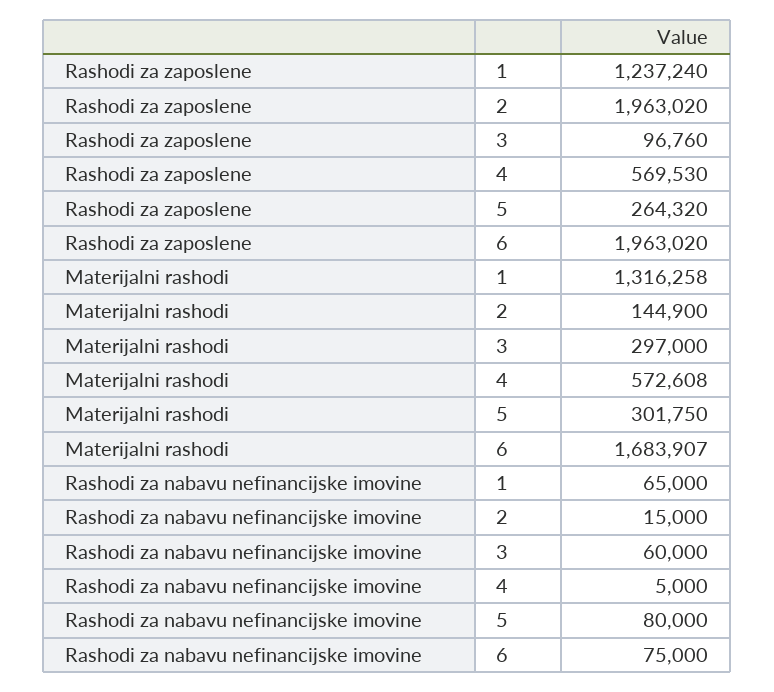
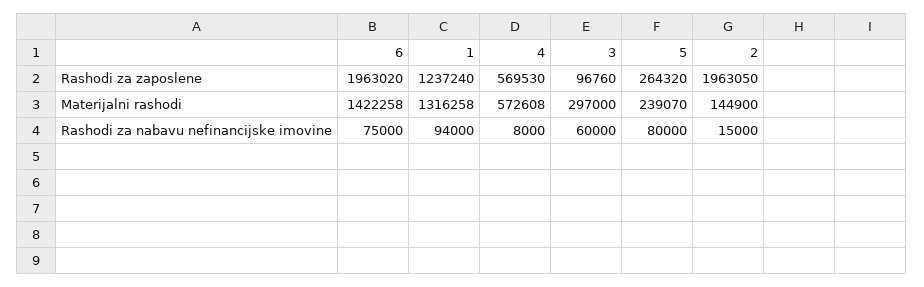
Rashodi za zaposlene, 2: 1963020 -> 1963050
Materijalni rashodi, 5: 301750 -> 239070
Materijalni rashodi, 6: 1683907 -> 1422258
Rashodi za nabavu nefinancijske imovine, 1: 65000 -> 94000
Rashodi za nabavu nefinancijske imovine, 4: 5000 -> 8000

